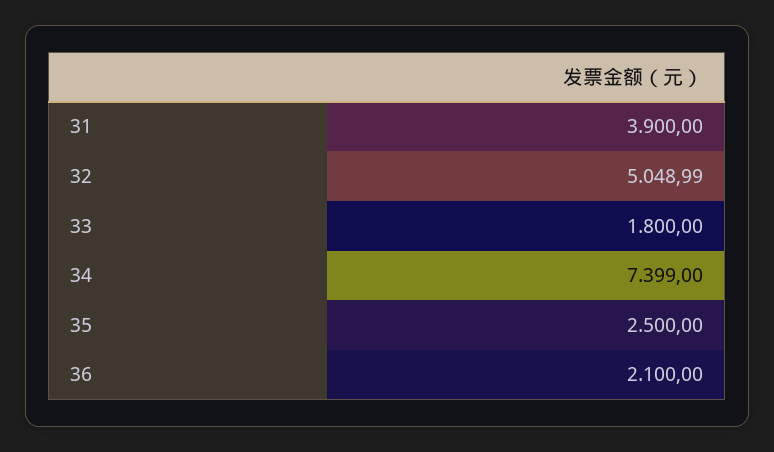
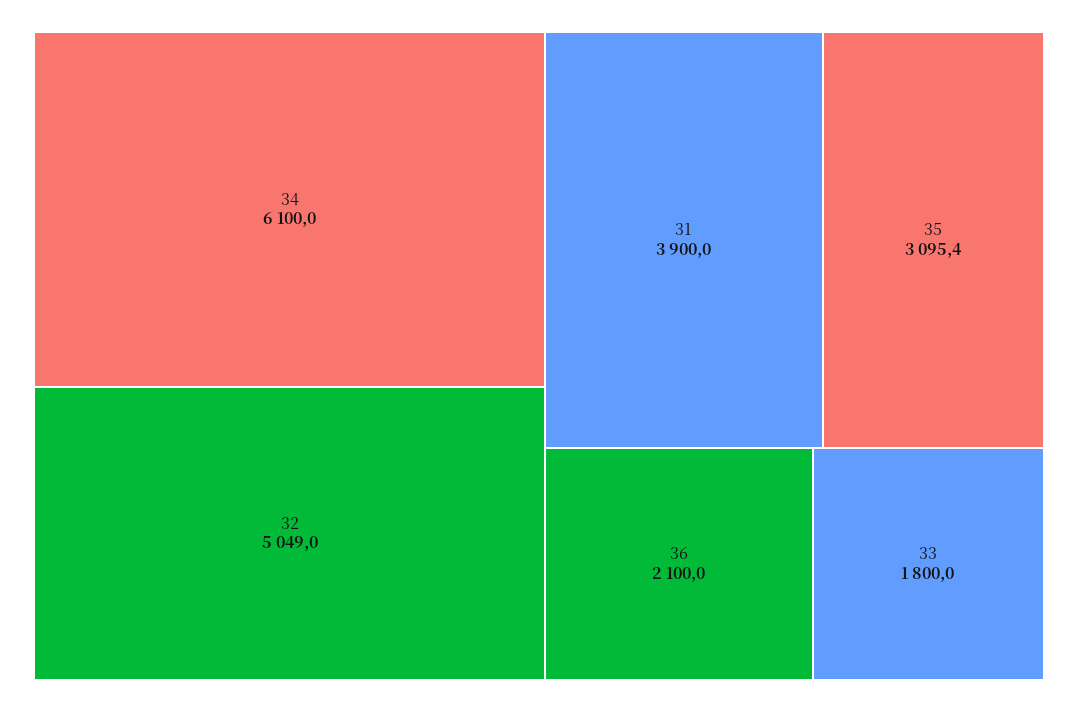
34: 7399 -> 6100
35: 2500 -> 3095.4

